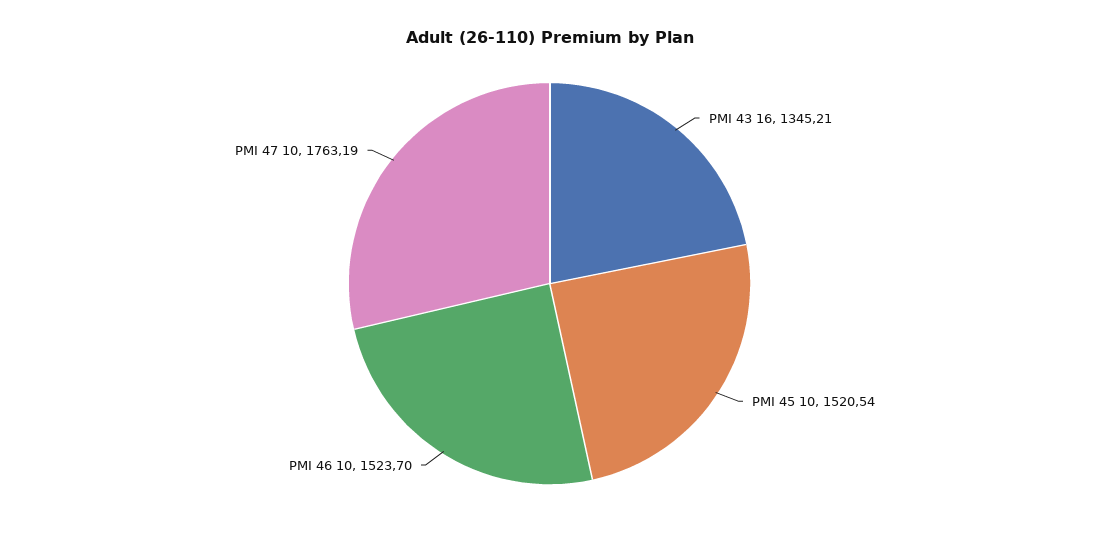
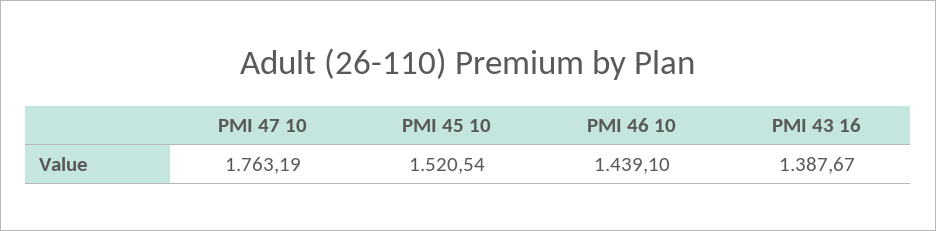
PMI 43 16: 1345.21 -> 1387.67
PMI 46 10: 1523.7 -> 1439.1

